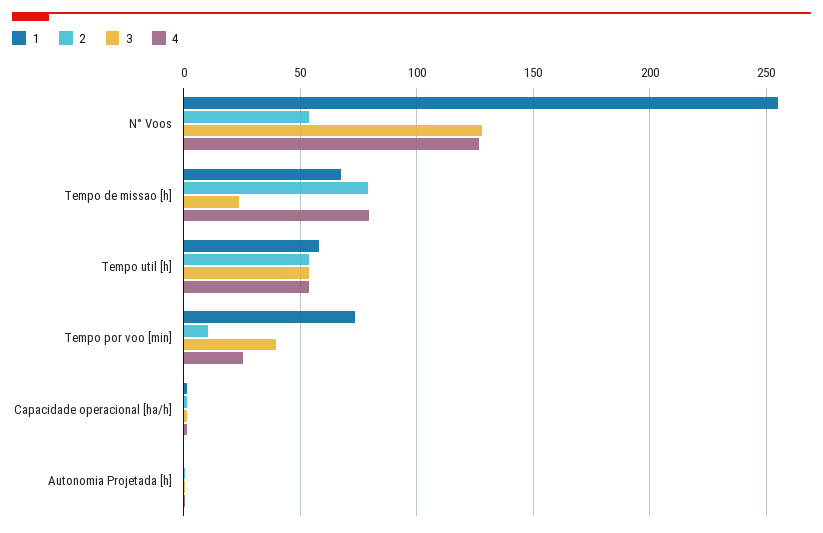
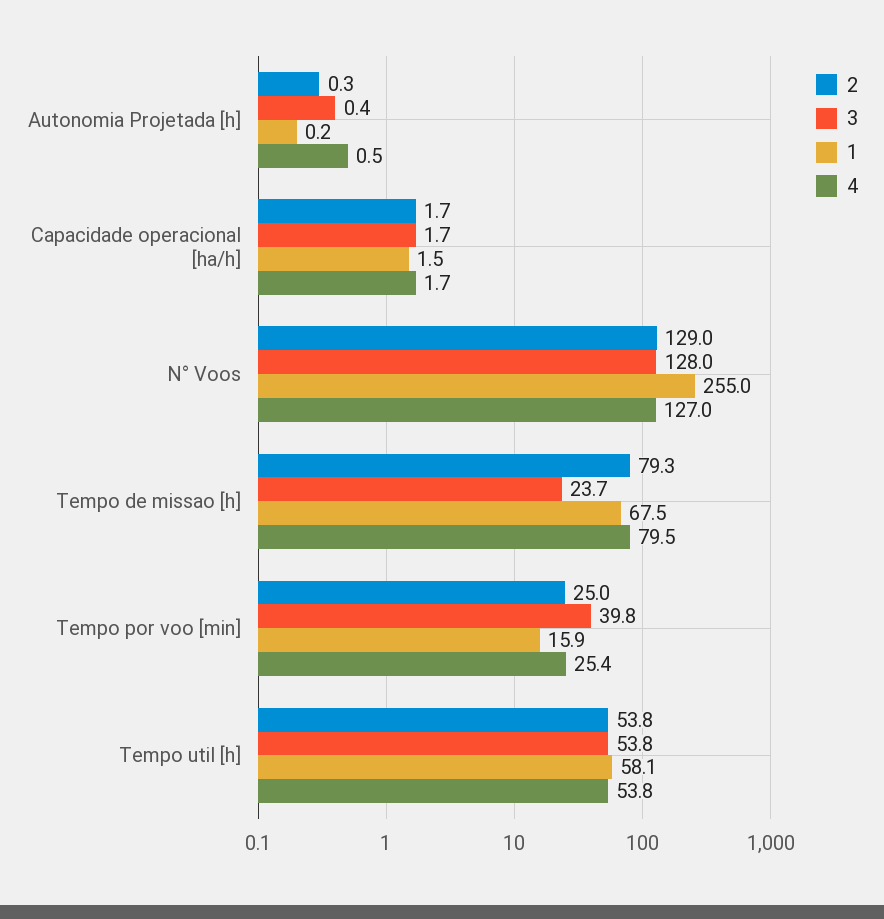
2, N° Voos: 55 -> 129
1, Tempo por voo [min]: 75 -> 15.9
2, Tempo por voo [min]: 10 -> 25

